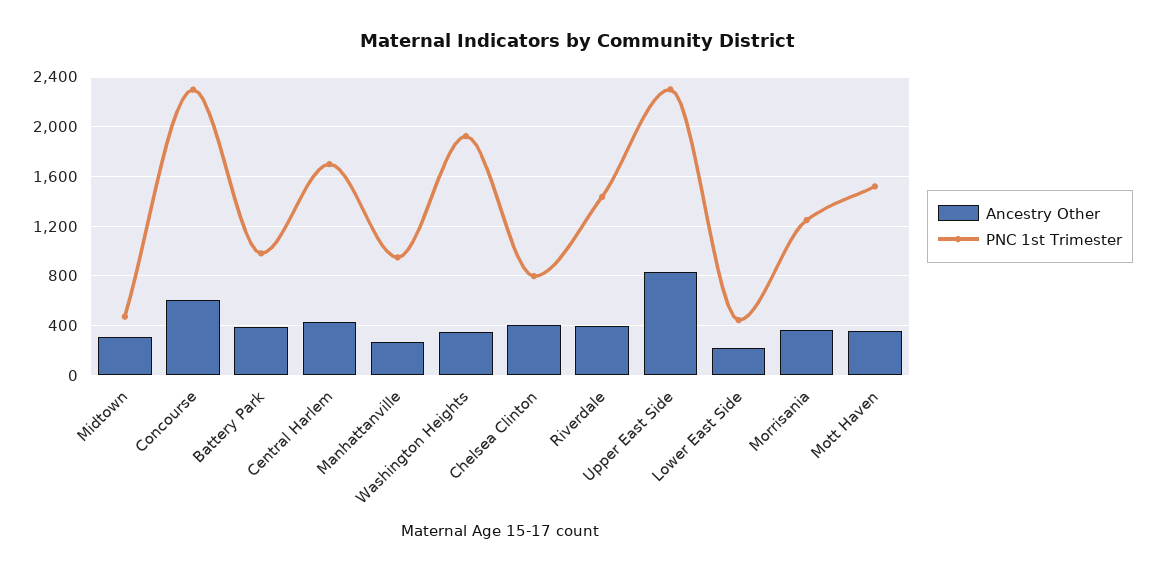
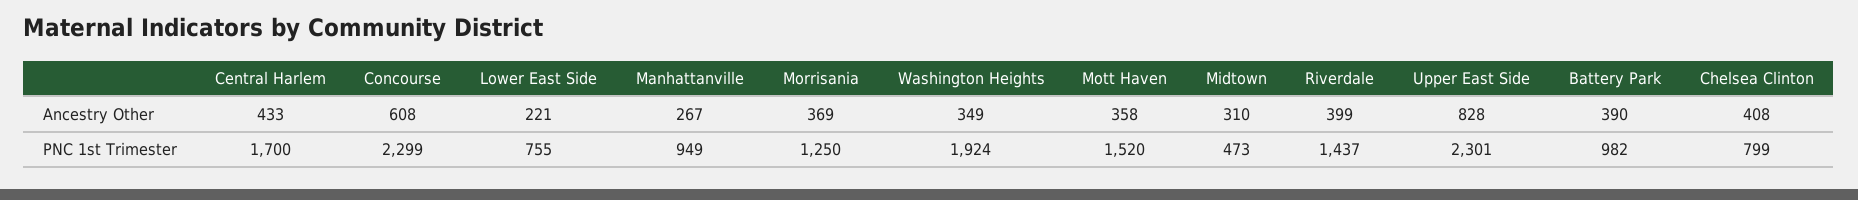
PNC 1st Trimester, Lower East Side: 450 -> 755

